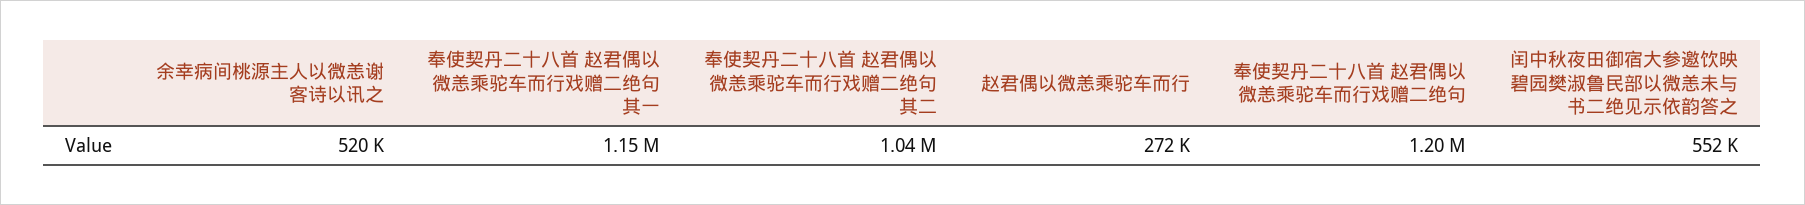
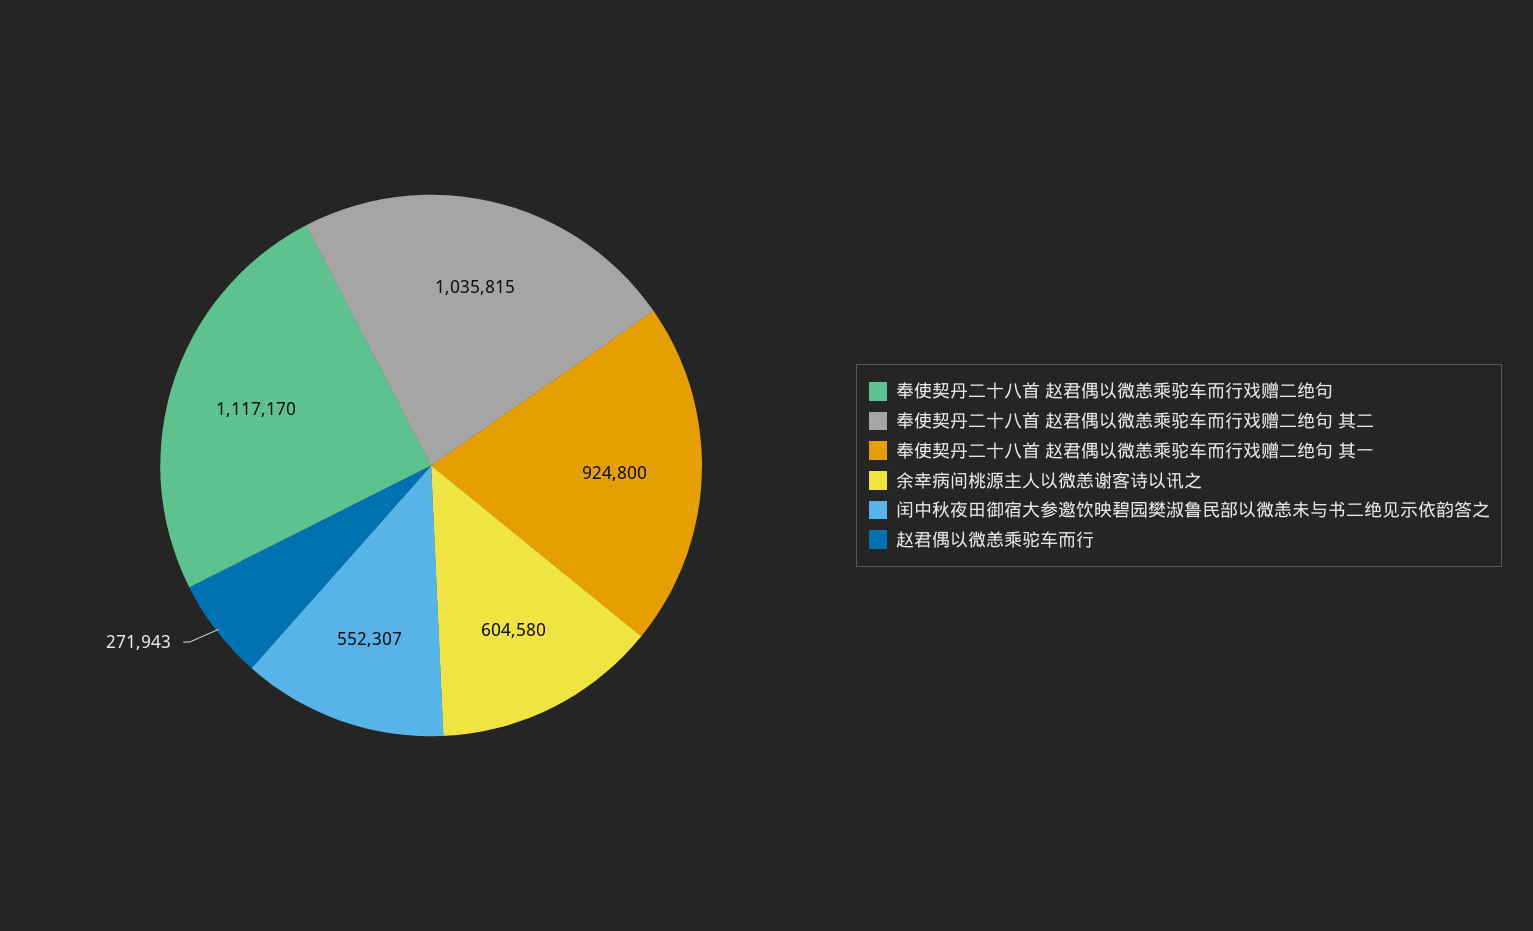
余幸病间桃源主人以微恙谢客诗以讯之: 520000 -> 604580
奉使契丹二十八首 赵君偶以微恙乘驼车而行戏赠二绝句 其一: 1150000 -> 924800
奉使契丹二十八首 赵君偶以微恙乘驼车而行戏赠二绝句: 1200000 -> 1117170

